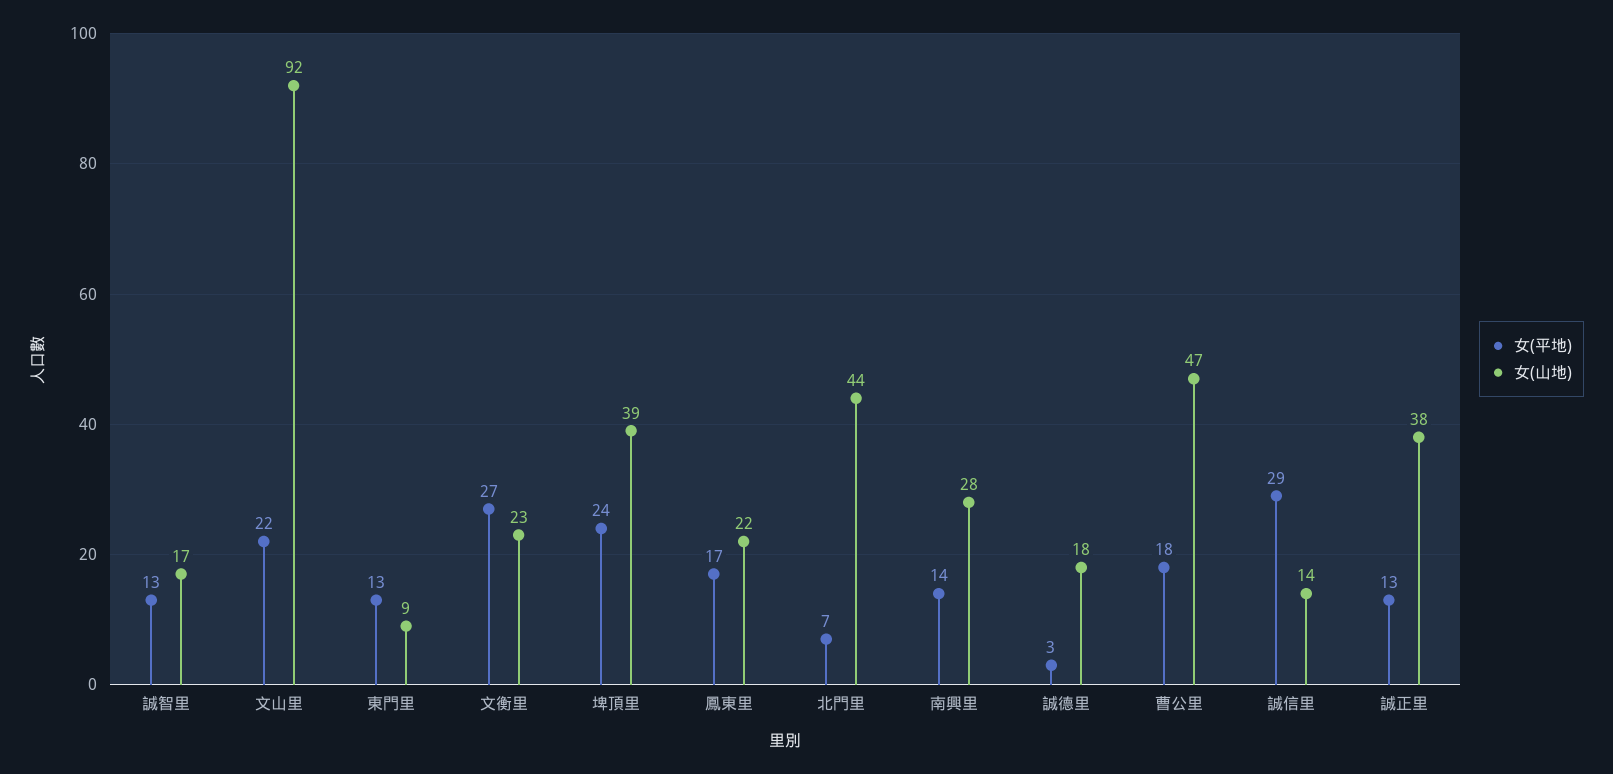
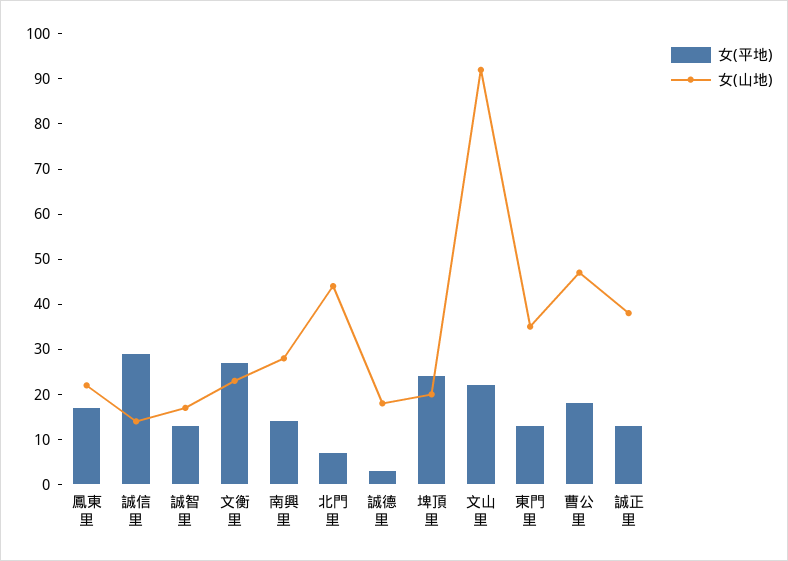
女(山地), 東門里: 9 -> 35
女(山地), 埤頂里: 39 -> 20

